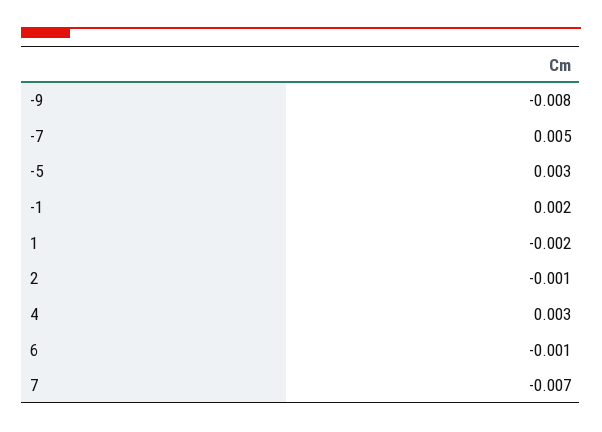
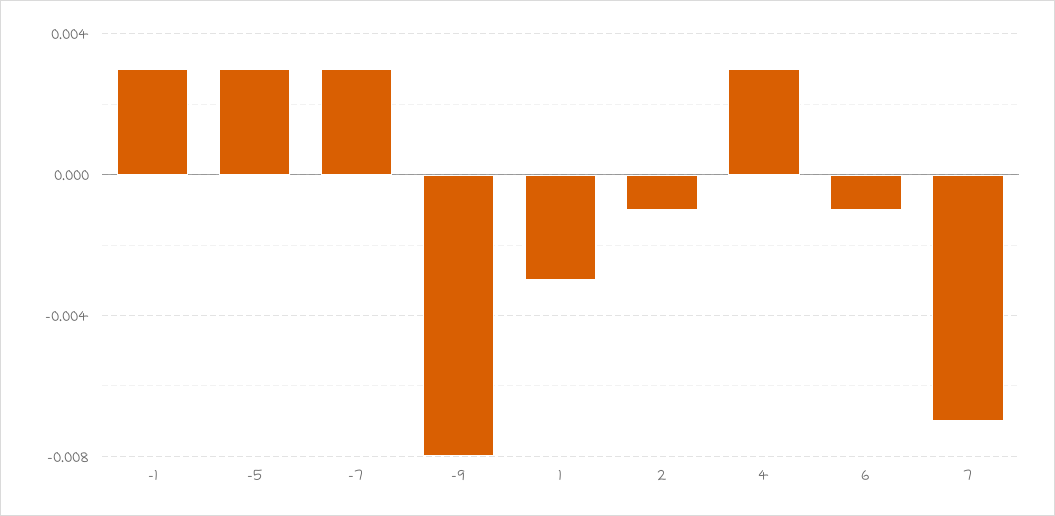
-7: 0.005 -> 0.003
-1: 0.002 -> 0.003
1: -0.002 -> -0.003

